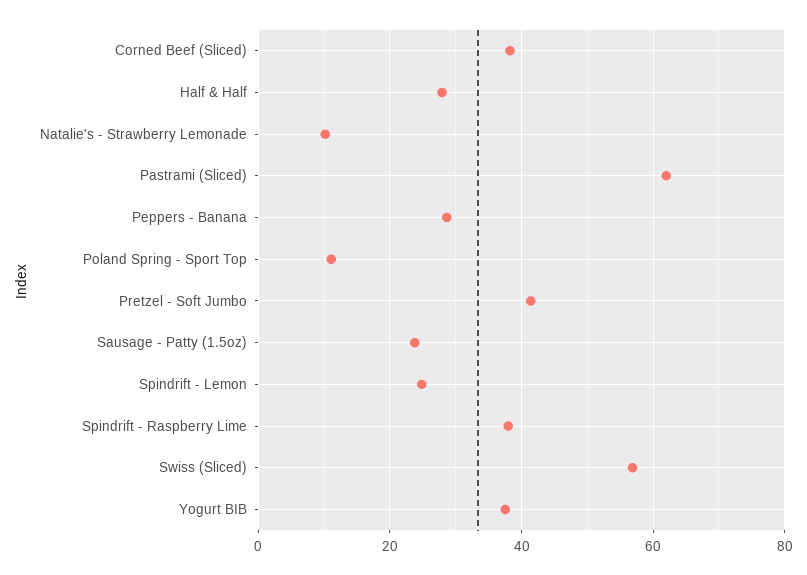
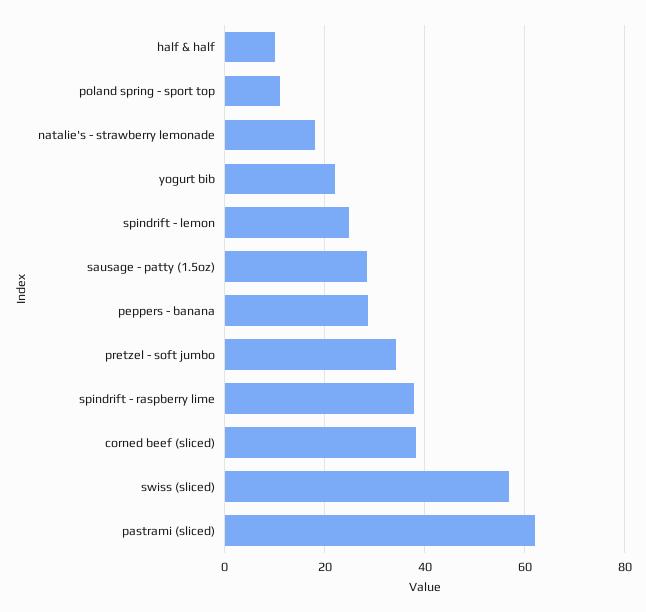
Half & Half: 28 -> 10
Natalie's - Strawberry Lemonade: 10 -> 18
Pretzel - Soft Jumbo: 42 -> 34
Sausage - Patty (1.5oz): 24 -> 28
Yogurt BIB: 38 -> 22

